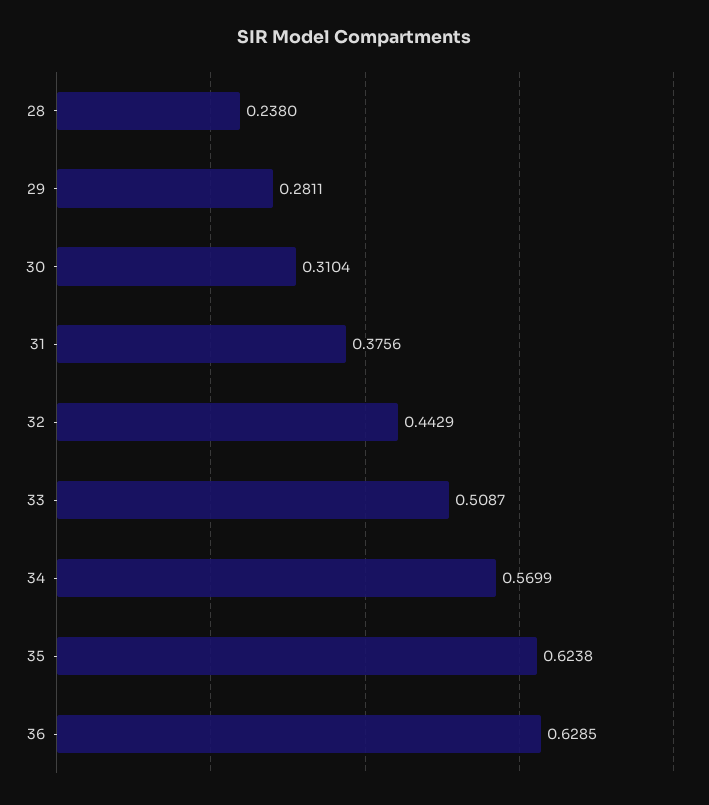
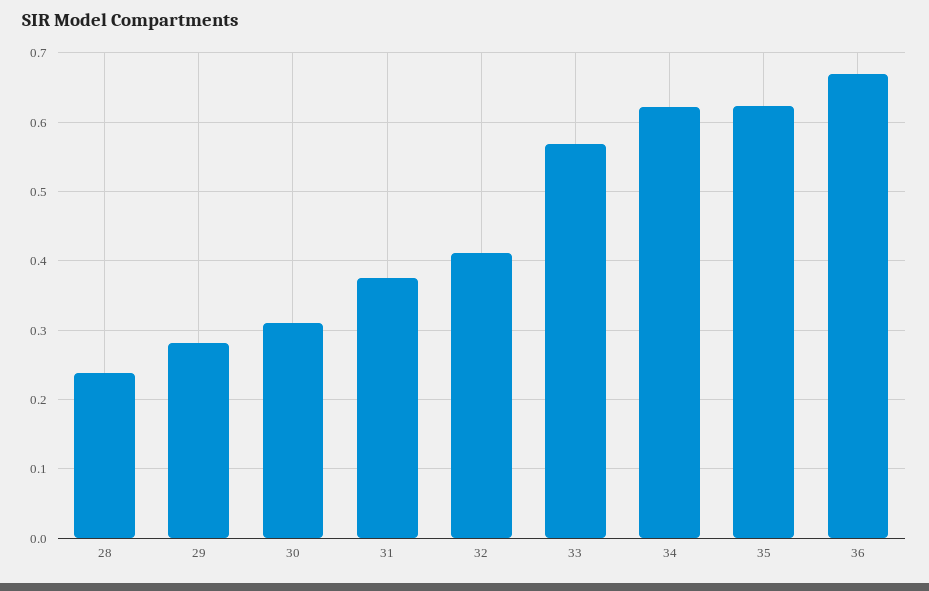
32: 0.4429 -> 0.41
33: 0.5087 -> 0.57
34: 0.5699 -> 0.62
36: 0.6285 -> 0.67

